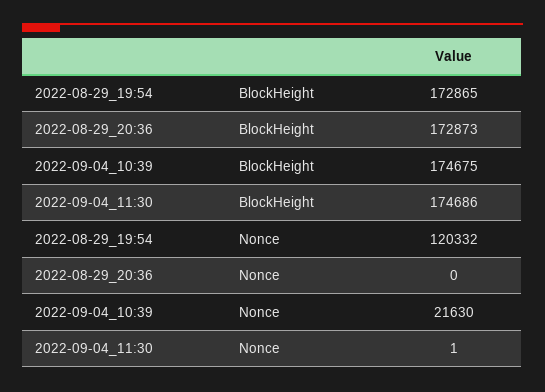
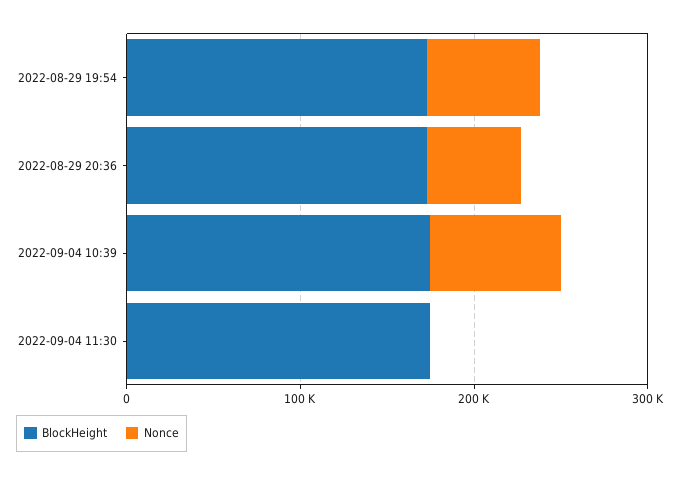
Nonce, 2022-08-29_19:54: 120332 -> 60000
Nonce, 2022-08-29_20:36: 0 -> 60000
Nonce, 2022-09-04_10:39: 21630 -> 80000

